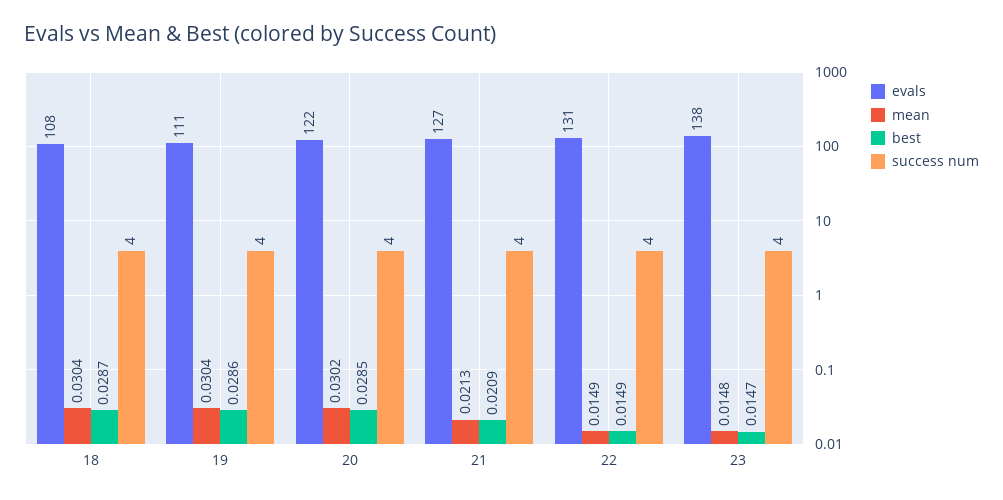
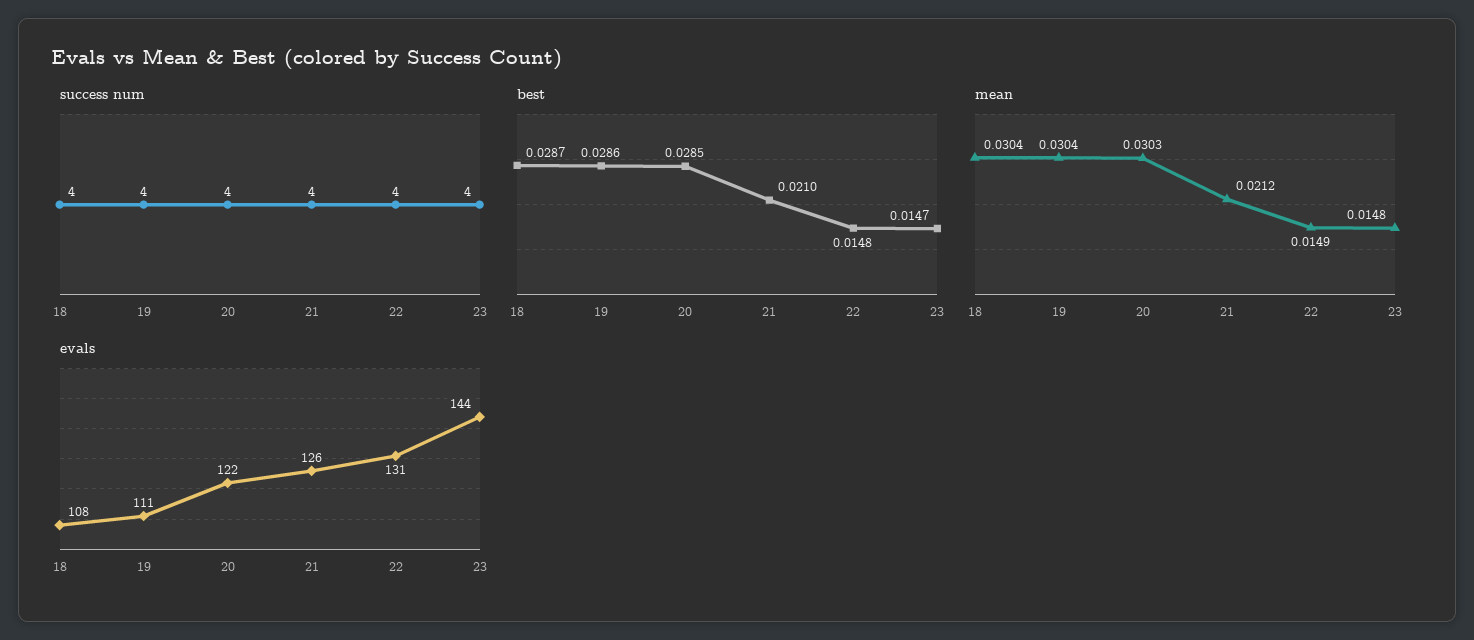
mean, 20: 0.0302 -> 0.0303
evals, 21: 127 -> 126
mean, 21: 0.0213 -> 0.0212
best, 21: 0.0209 -> 0.021
best, 22: 0.0149 -> 0.0148
evals, 23: 138 -> 144

